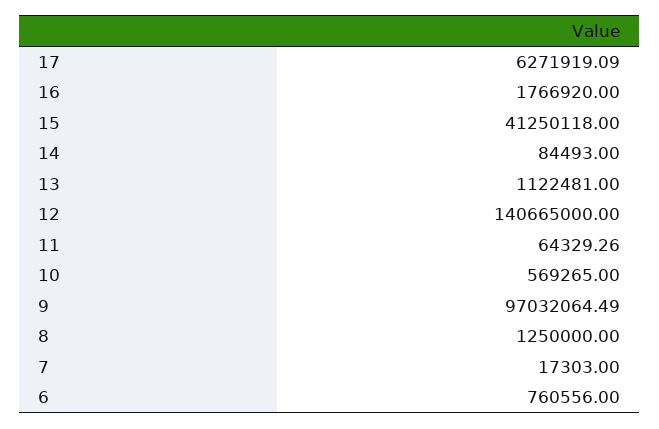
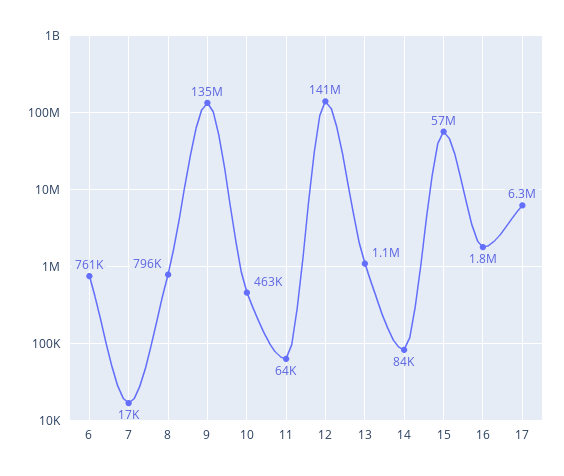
15: 41250118 -> 57000000
10: 569265 -> 463000
9: 97032064.49 -> 135000000
8: 1250000 -> 796000

